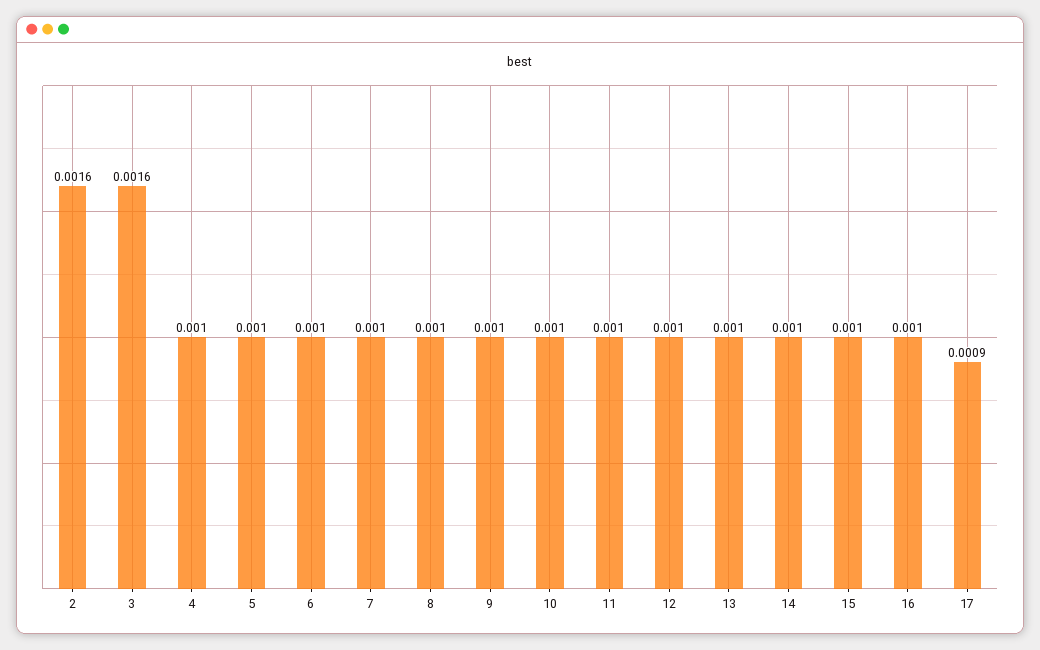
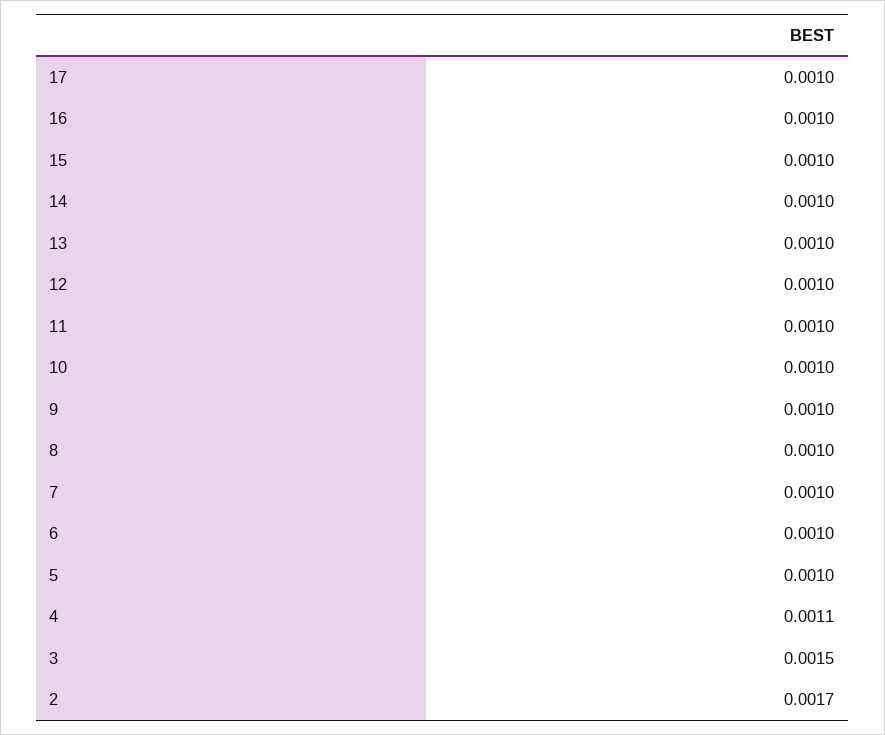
2: 0.0016 -> 0.0017
3: 0.0016 -> 0.0015
4: 0.001 -> 0.0011
17: 0.0009 -> 0.001

